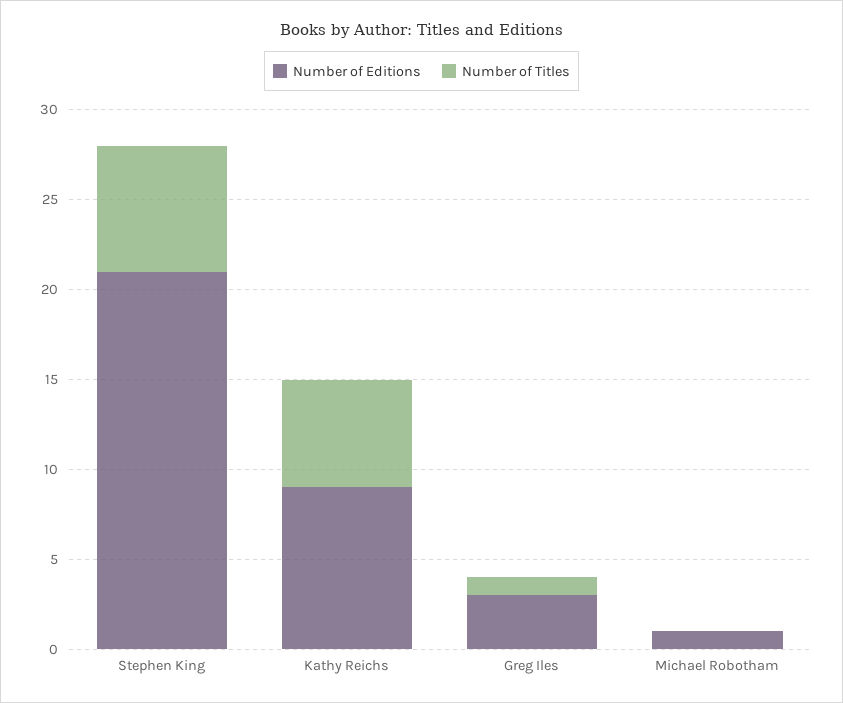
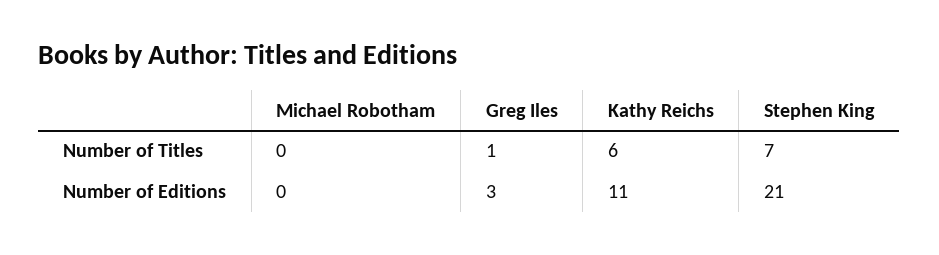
Number of Editions, Kathy Reichs: 9 -> 11
Number of Editions, Michael Robotham: 1 -> 0

